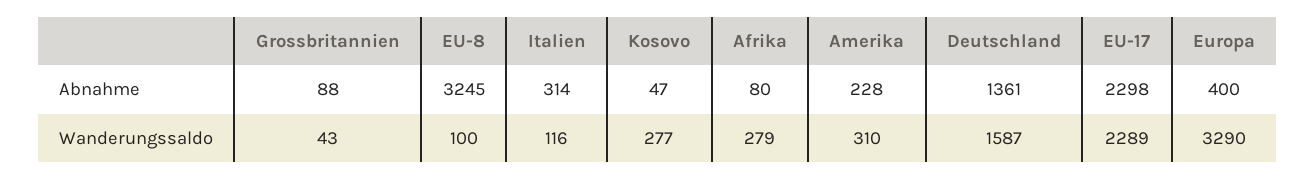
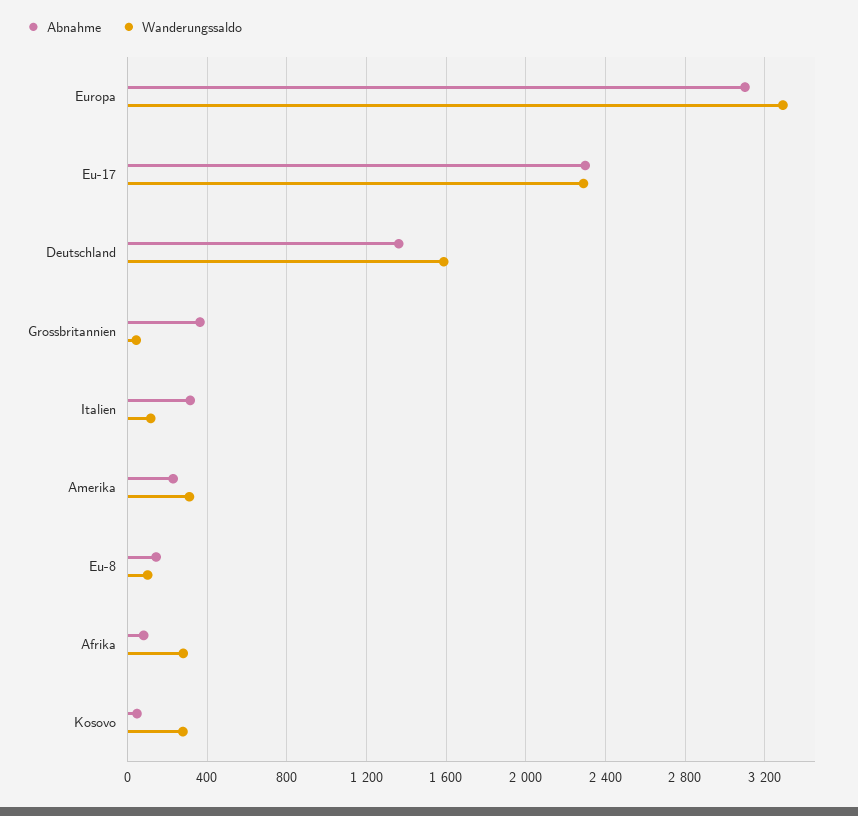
Abnahme, Grossbritannien: 88 -> 350
Abnahme, EU-8: 3245 -> 150
Abnahme, Europa: 400 -> 3100

